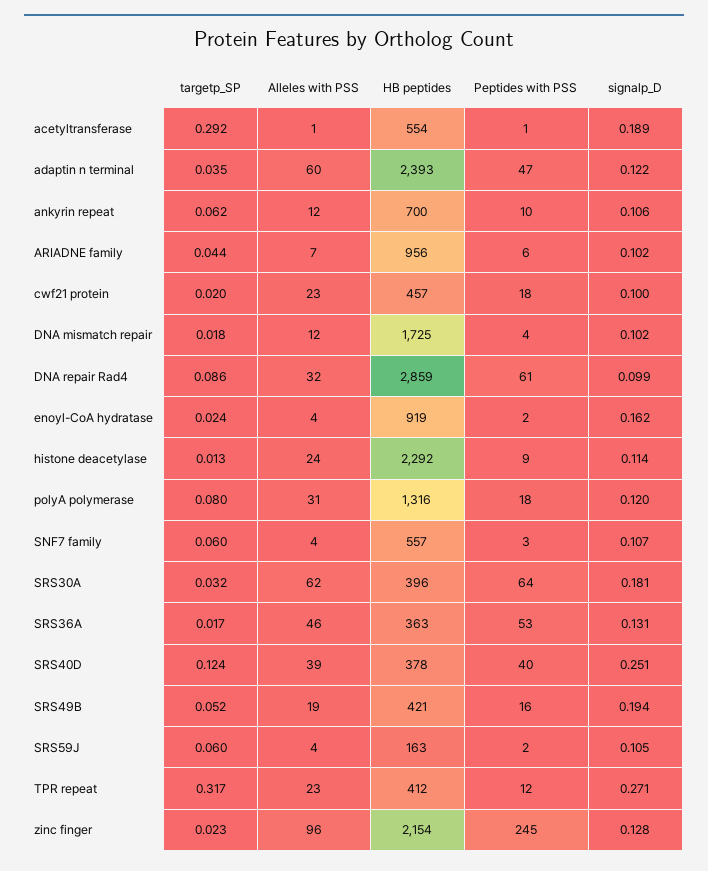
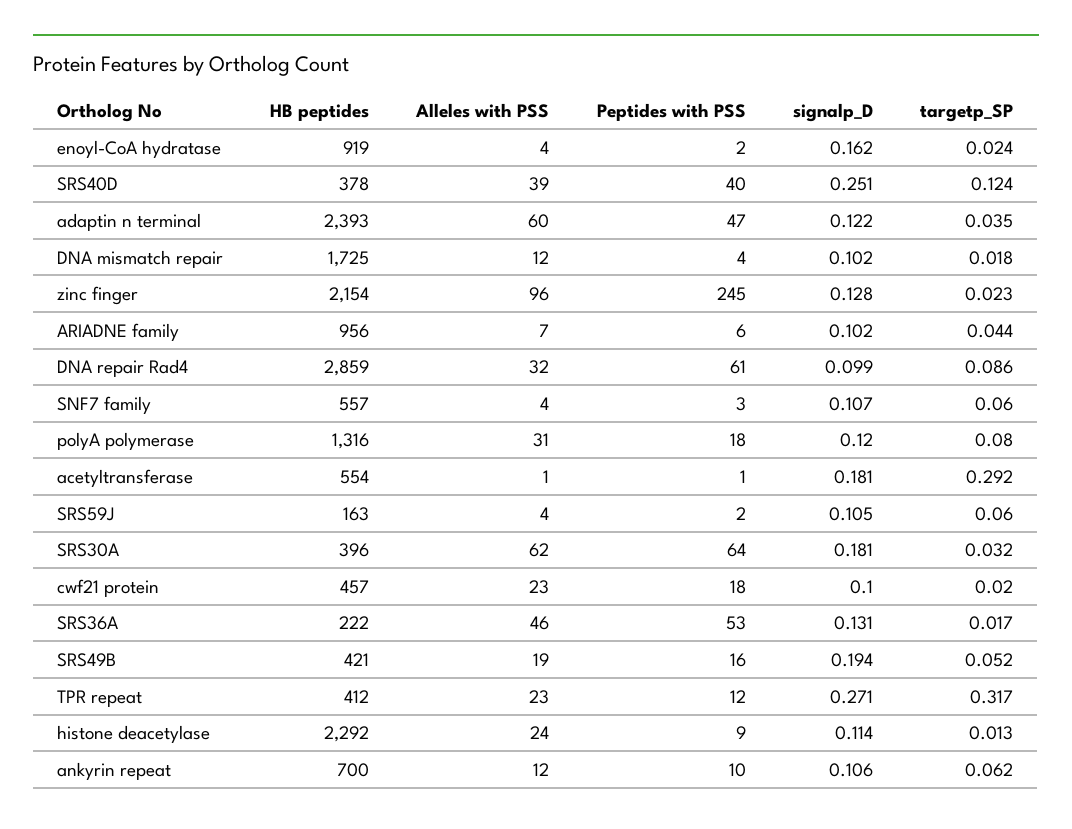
signalp_D, acetyltransferase: 0.189 -> 0.181
HB peptides, SRS36A: 363 -> 222

